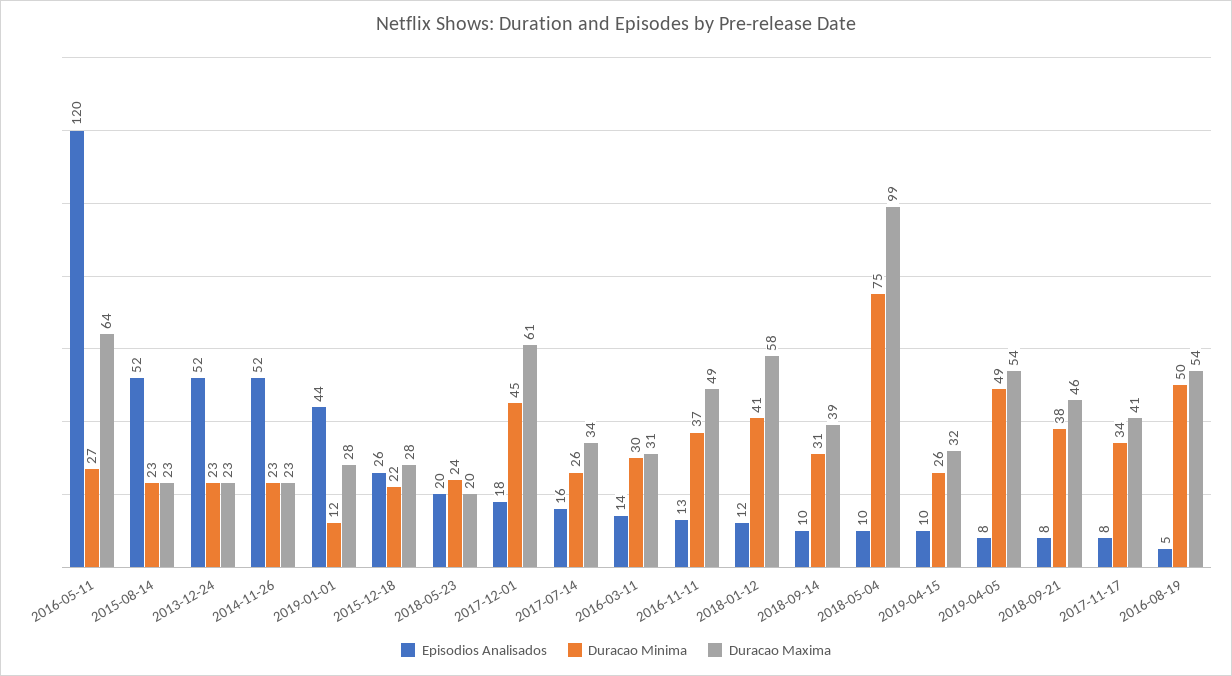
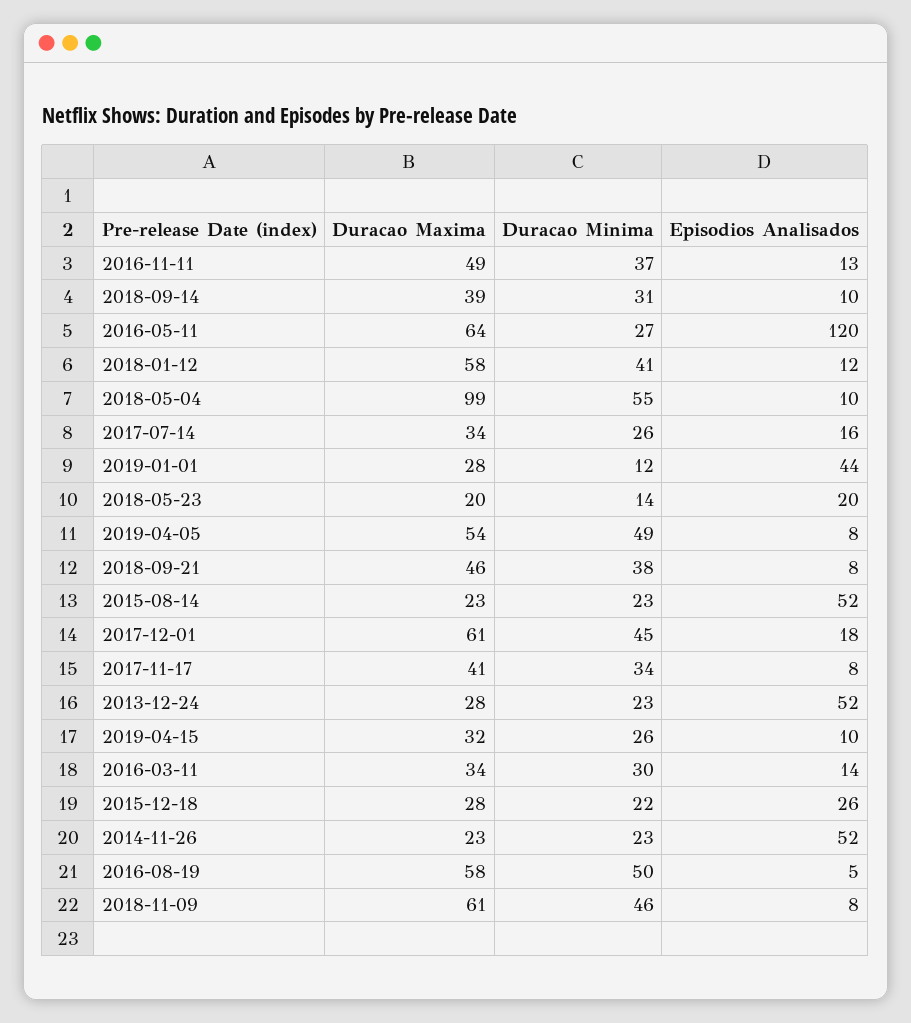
Duracao Maxima, 2013-12-24: 23 -> 28
Duracao Minima, 2018-05-23: 24 -> 14
Duracao Maxima, 2016-03-11: 31 -> 34
Duracao Minima, 2018-05-04: 75 -> 55
Duracao Maxima, 2016-08-19: 54 -> 58
Duracao Maxima, 2018-11-09: none -> 61
Duracao Minima, 2018-11-09: none -> 46
Episodios Analisados, 2018-11-09: none -> 8

